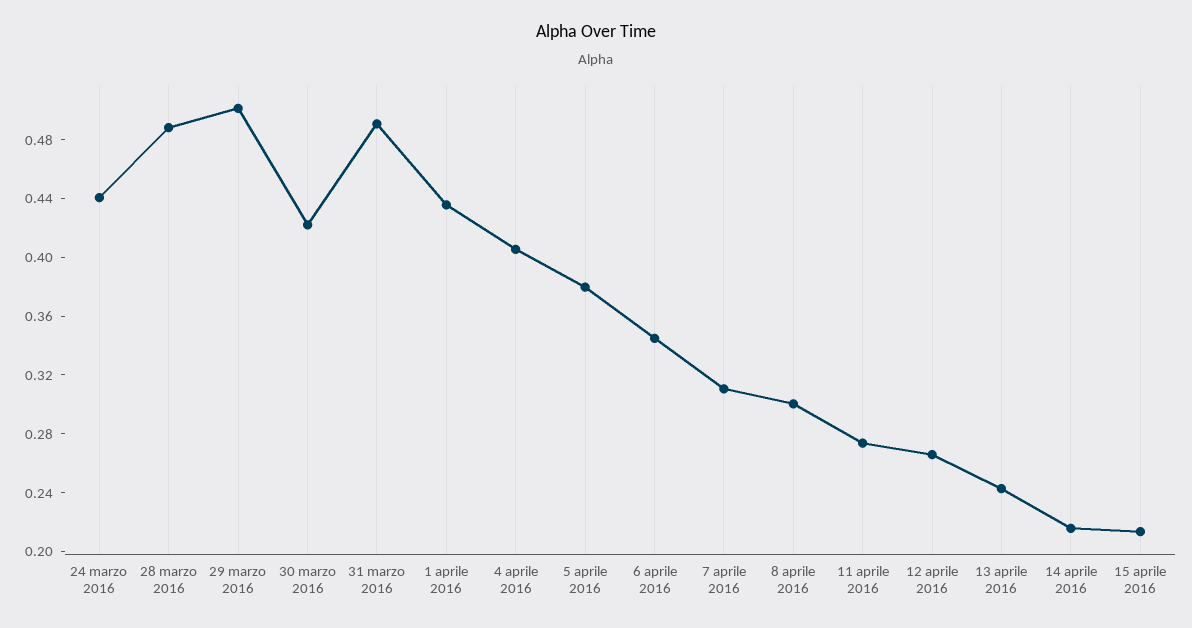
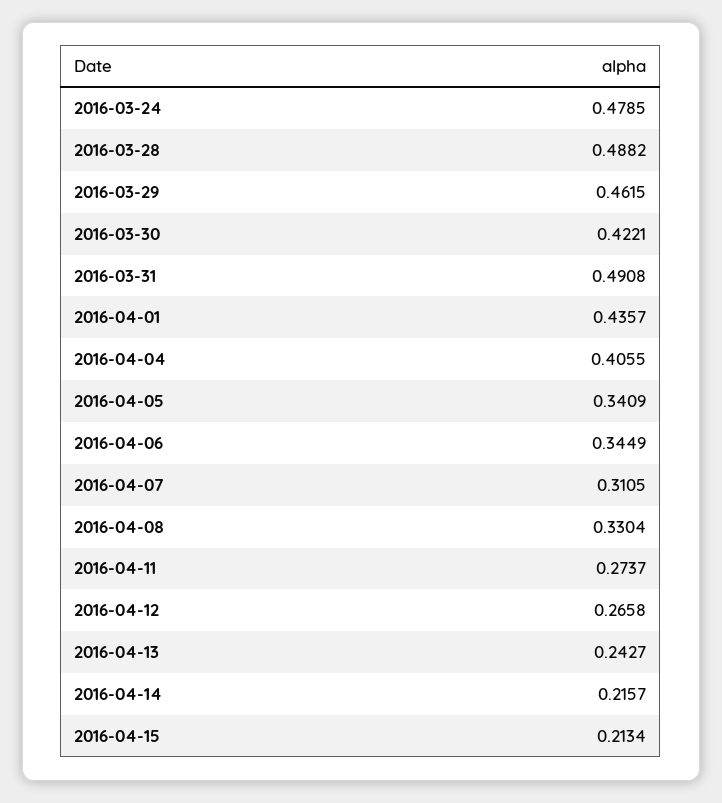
24 marzo 2016: 0.44 -> 0.4785
29 marzo 2016: 0.5 -> 0.4615
5 aprile 2016: 0.38 -> 0.3409
8 aprile 2016: 0.3 -> 0.3304

